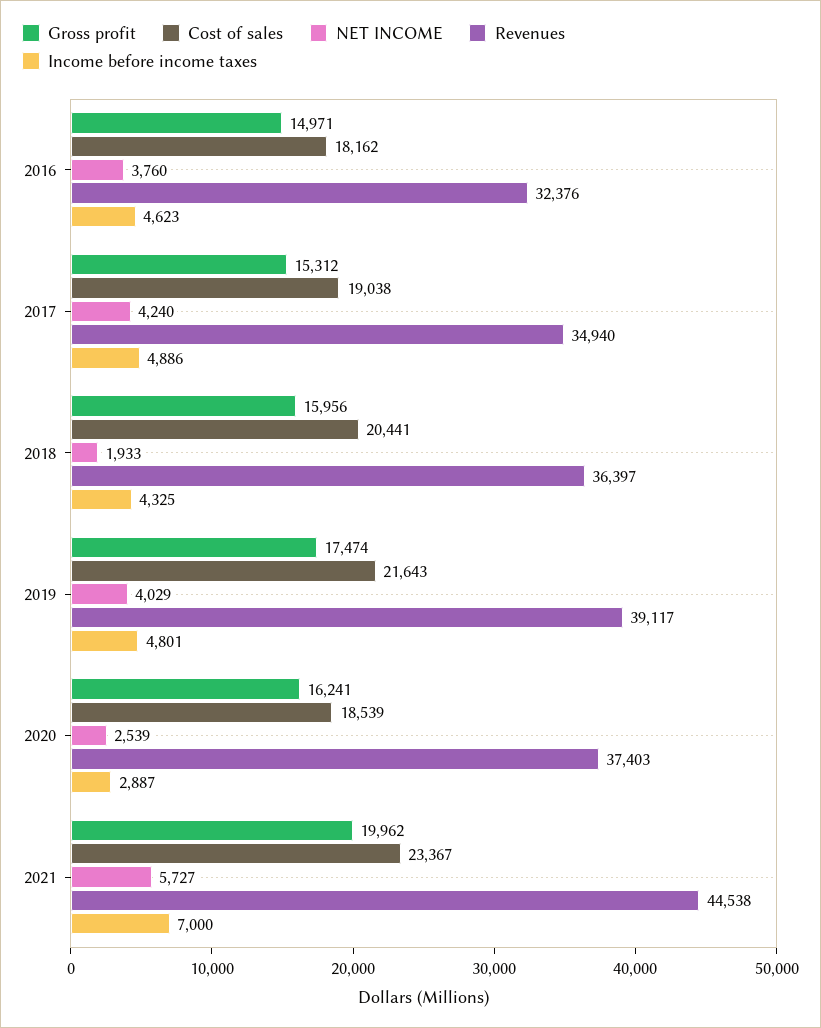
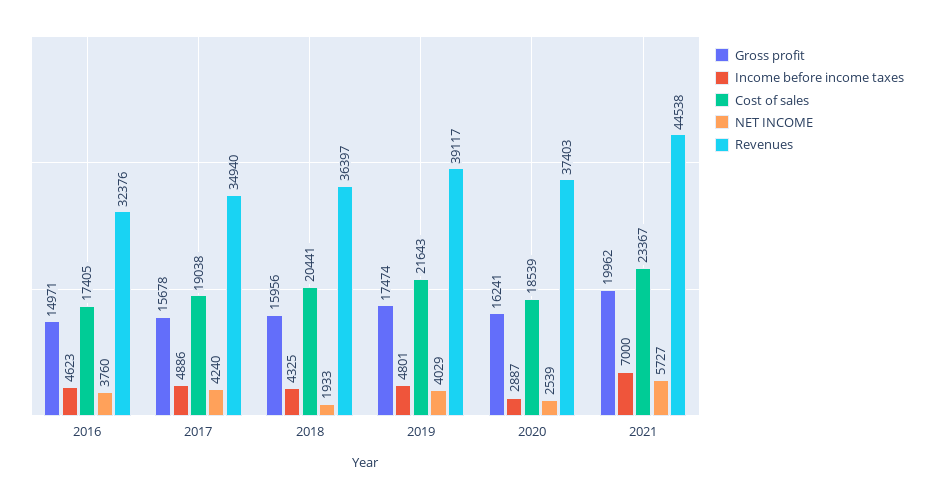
Cost of sales, 2016: 18162 -> 17405
Gross profit, 2017: 15312 -> 15678

